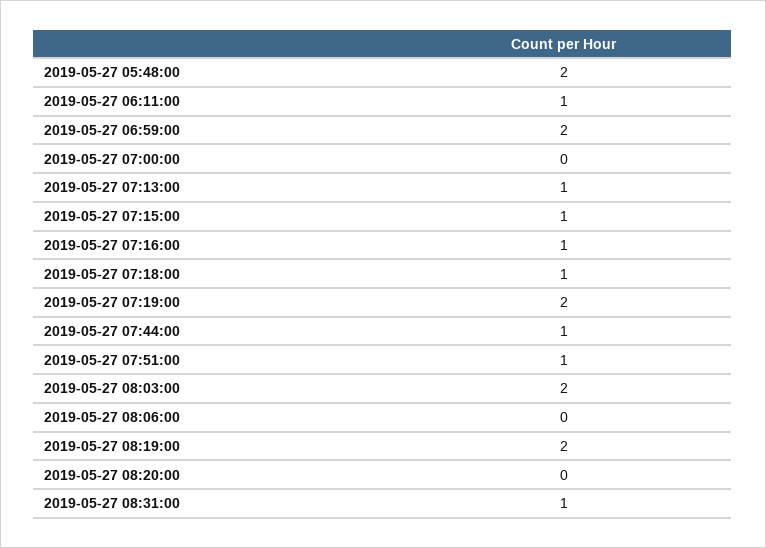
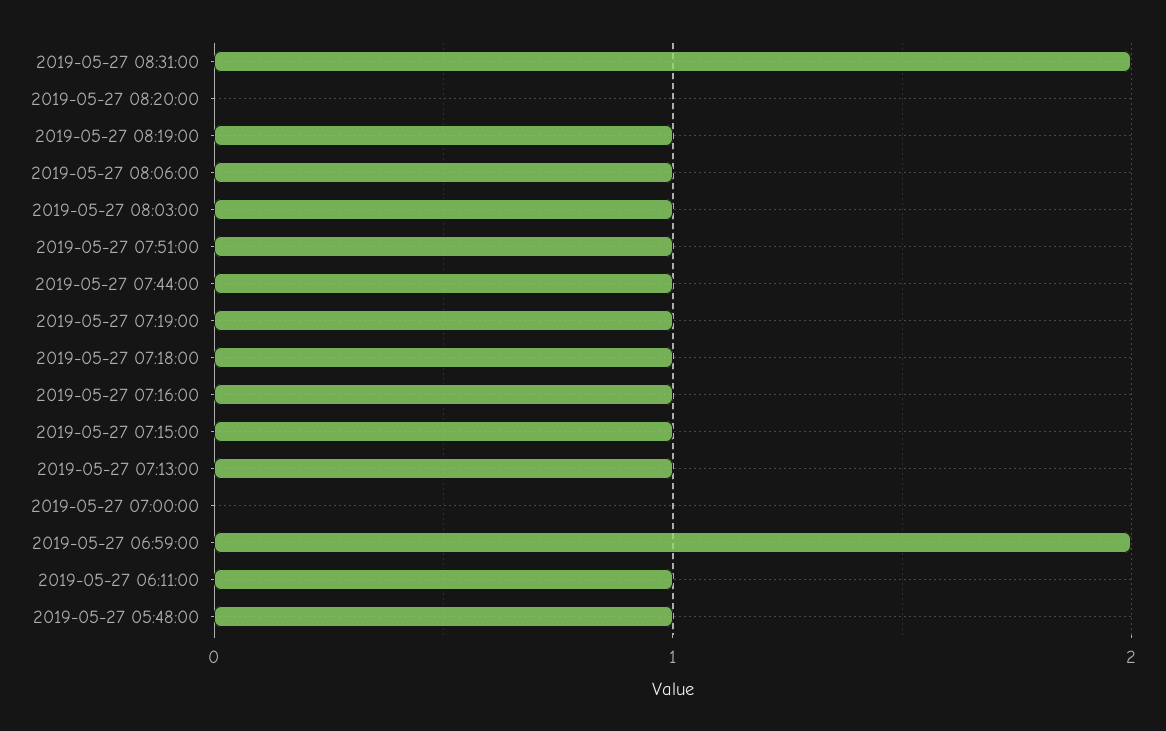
2019-05-27 05:48:00: 2 -> 1
2019-05-27 07:19:00: 2 -> 1
2019-05-27 08:03:00: 2 -> 1
2019-05-27 08:06:00: 0 -> 1
2019-05-27 08:19:00: 2 -> 1
2019-05-27 08:31:00: 1 -> 2

